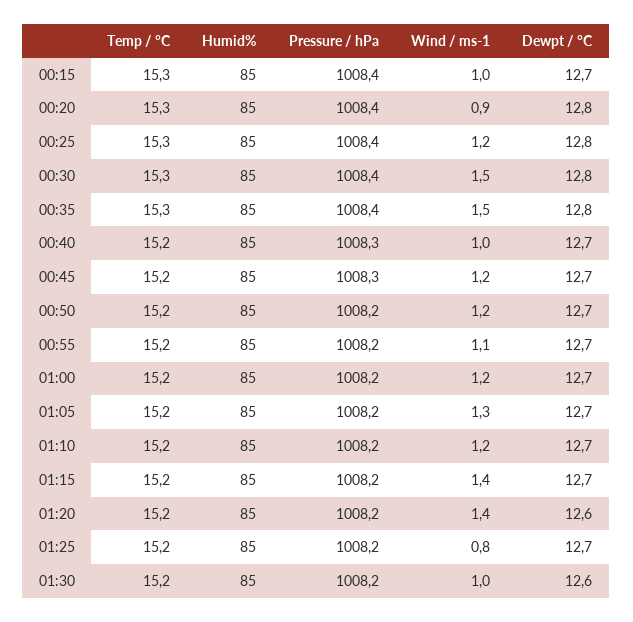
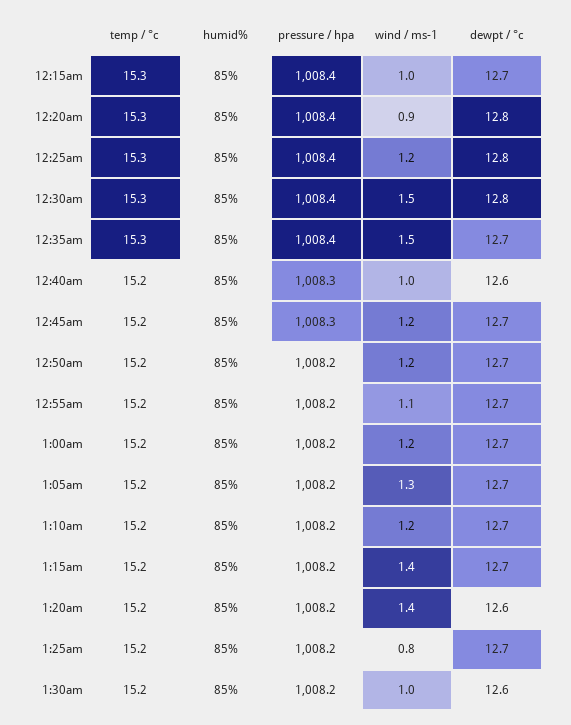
Dewpt / °C, 00:35: 12.8 -> 12.7
Dewpt / °C, 00:40: 12.7 -> 12.6

